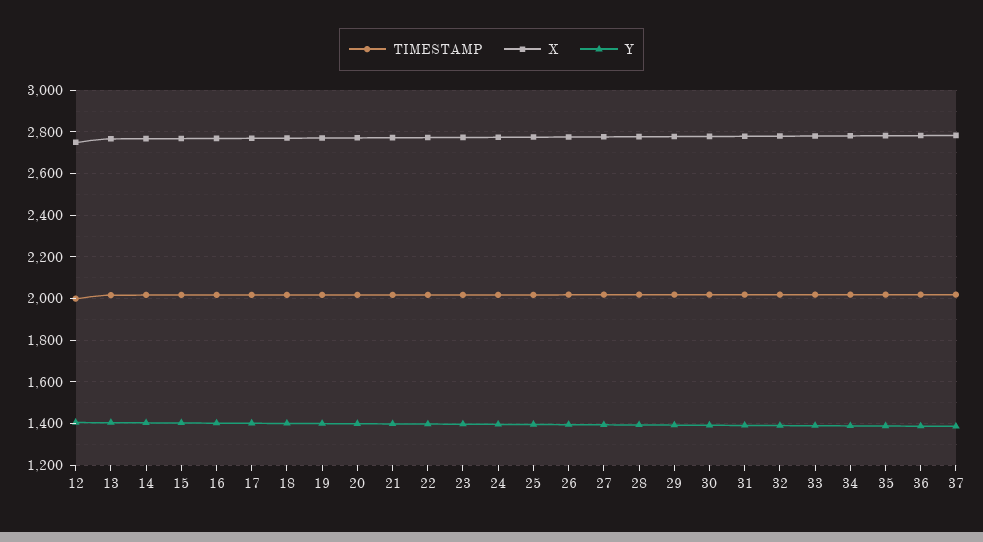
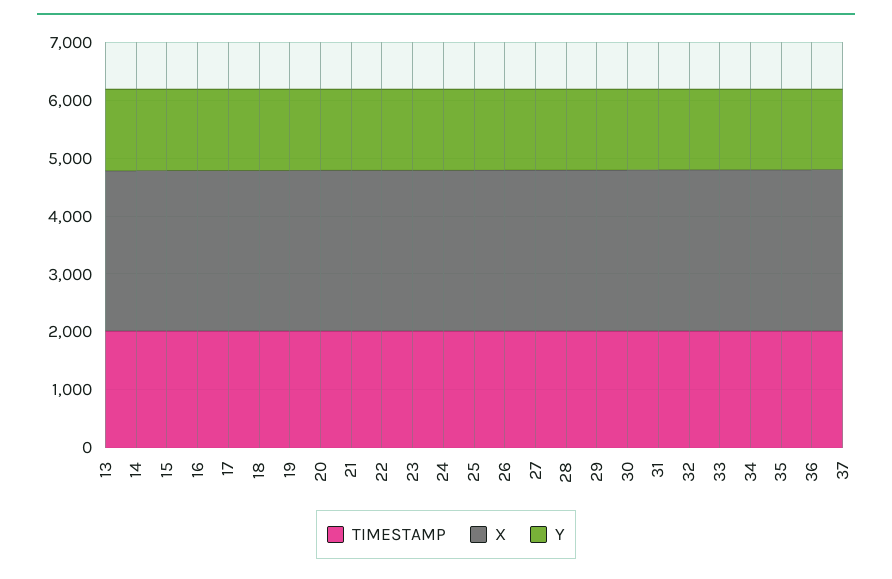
TIMESTAMP, 12: 2000 -> none
X, 12: 2750 -> none
Y, 12: 1400 -> none

